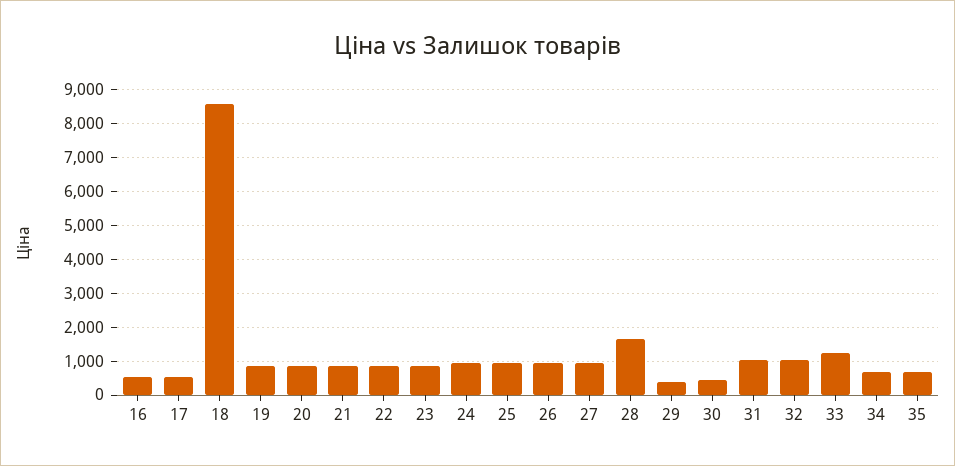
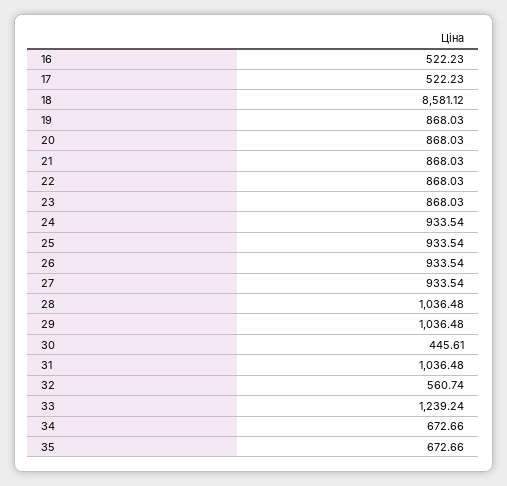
28: 1600 -> 1036.48
29: 400 -> 1036.48
32: 1000 -> 560.74

